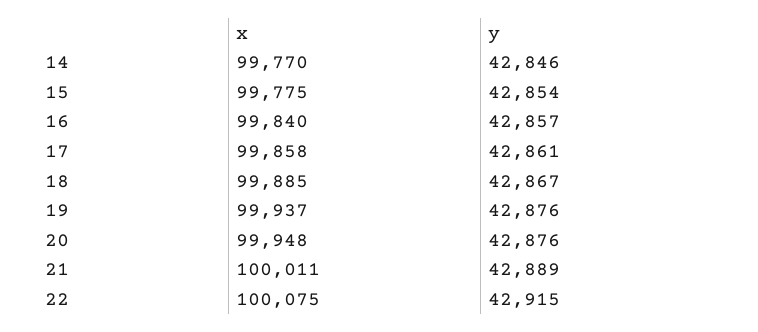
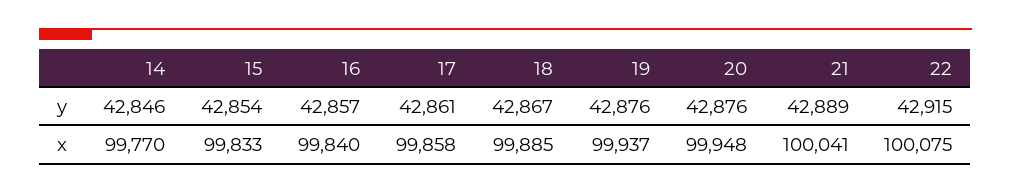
x, 15: 99775 -> 99833
x, 21: 100011 -> 100041

